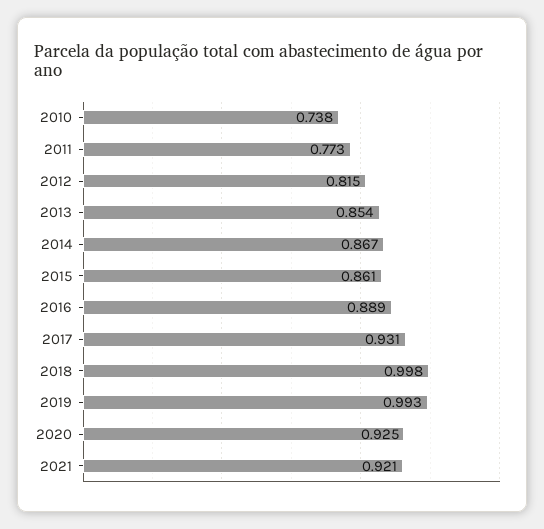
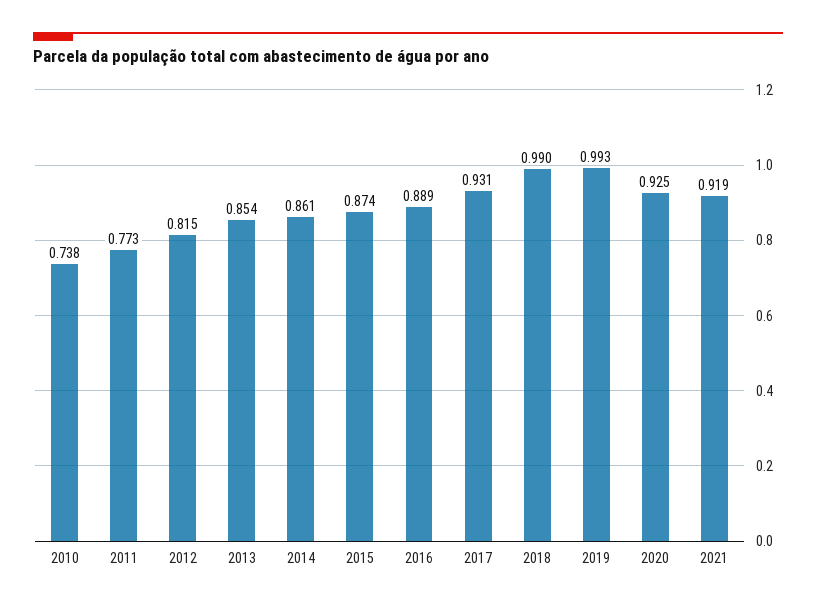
2014: 0.867 -> 0.861
2015: 0.861 -> 0.874
2018: 0.998 -> 0.99
2021: 0.921 -> 0.919

